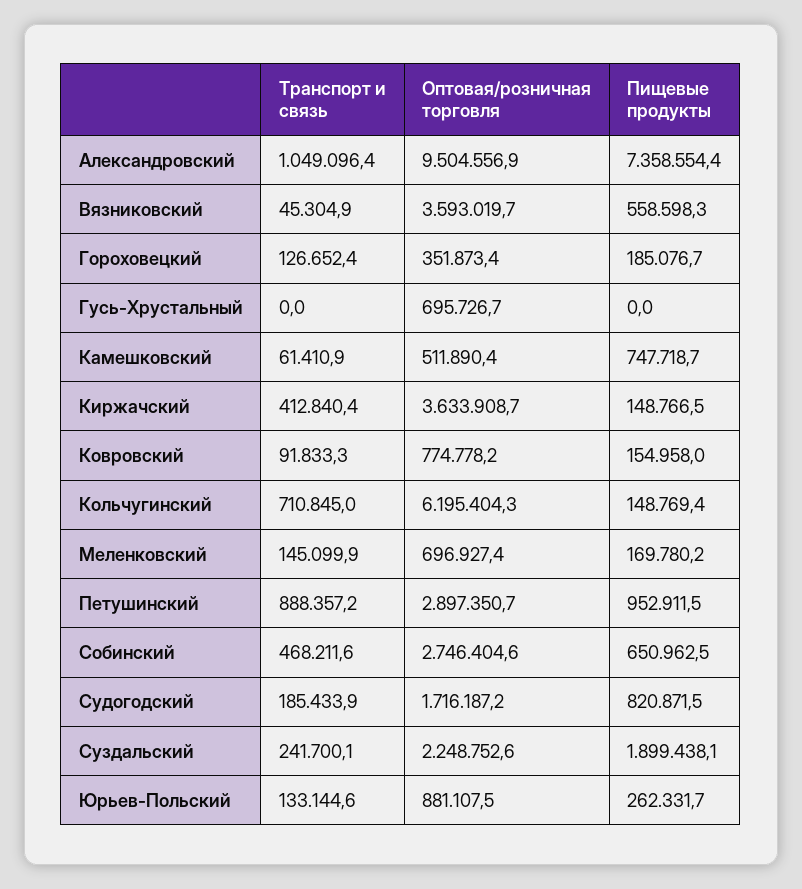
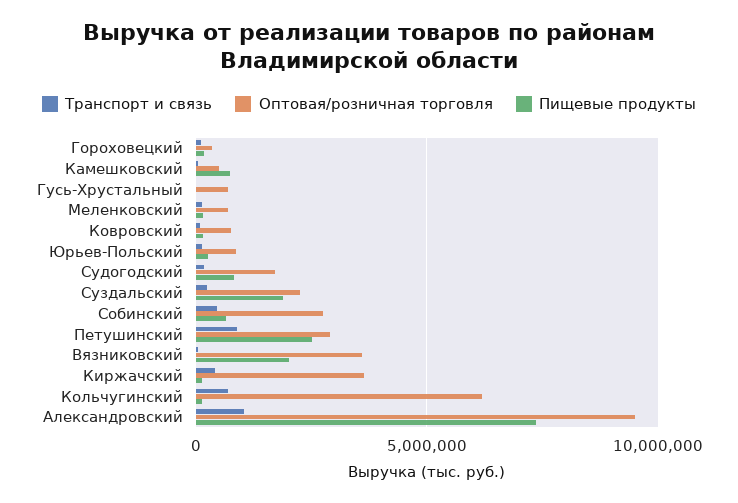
Пищевые продукты, Вязниковский: 558598.3 -> 2000000
Пищевые продукты, Петушинский: 952911.5 -> 2500000

